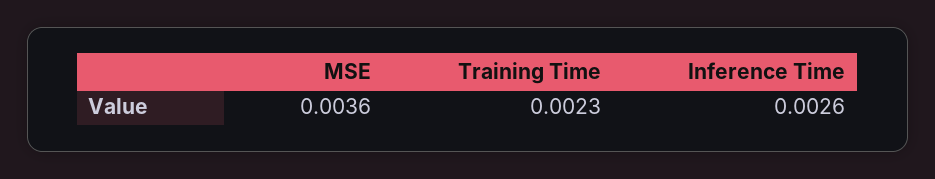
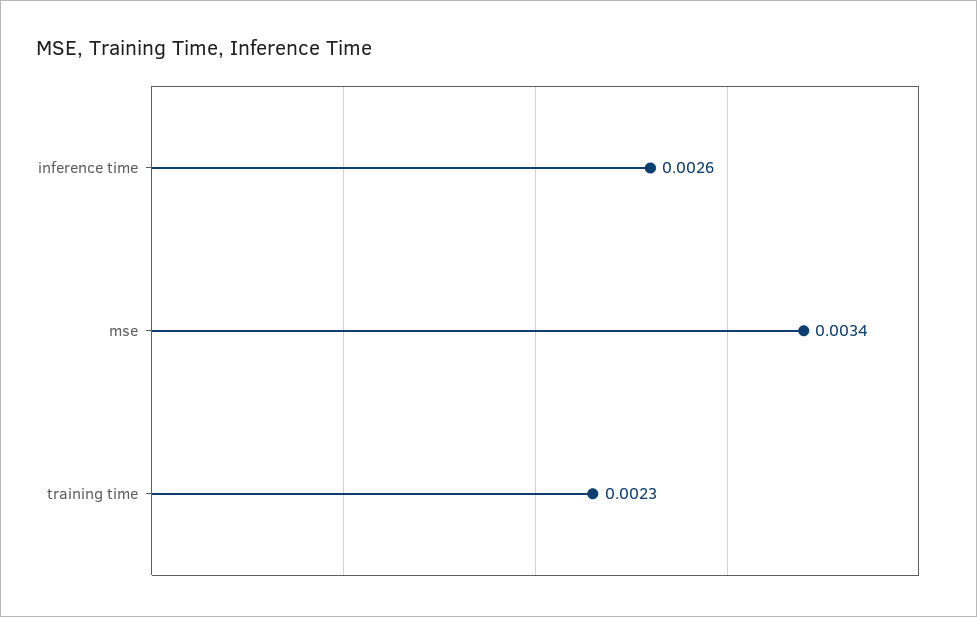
MSE: 0.0036 -> 0.0034

